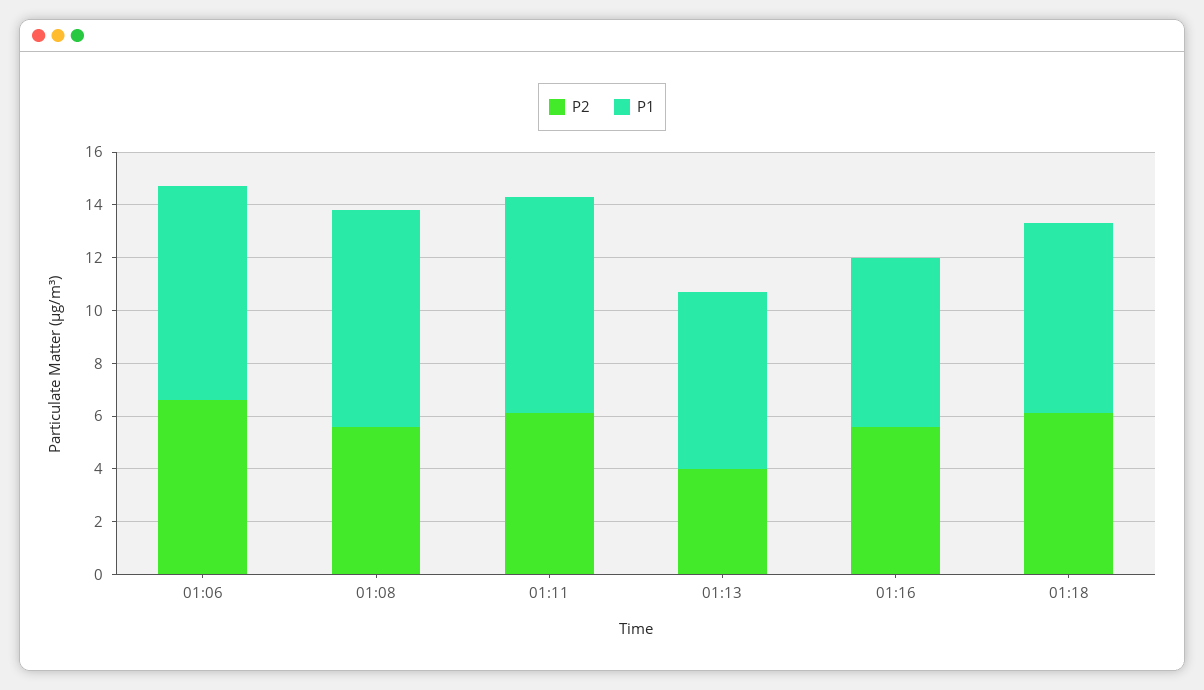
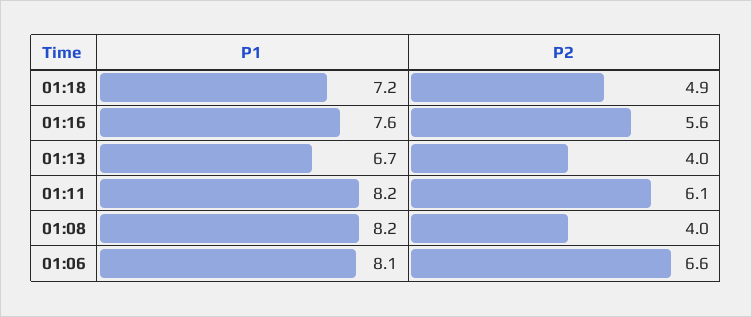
P2, 01:08: 5.5 -> 4
P1, 01:16: 6.5 -> 7.6
P2, 01:18: 6 -> 4.9

